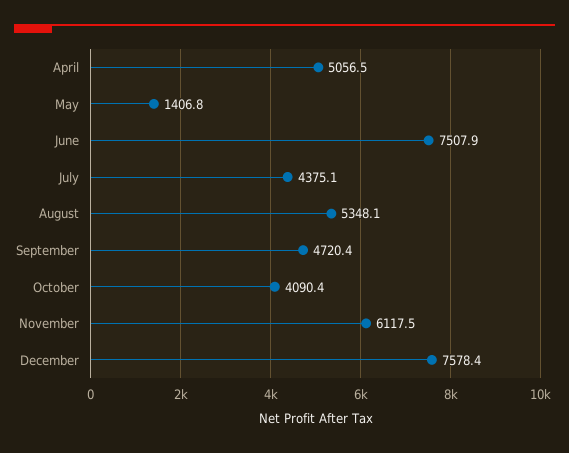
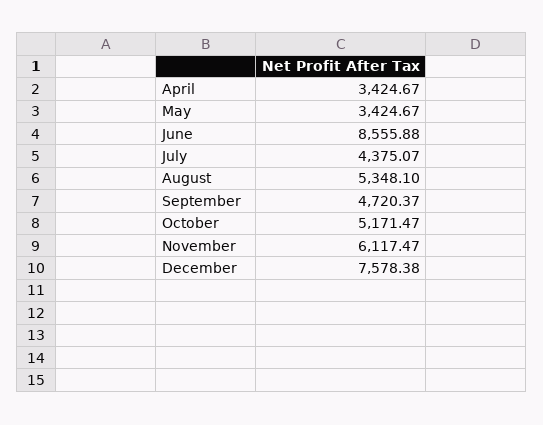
April: 5056.5 -> 3424.67
May: 1406.8 -> 3424.67
June: 7507.9 -> 8555.88
October: 4090.4 -> 5171.47

